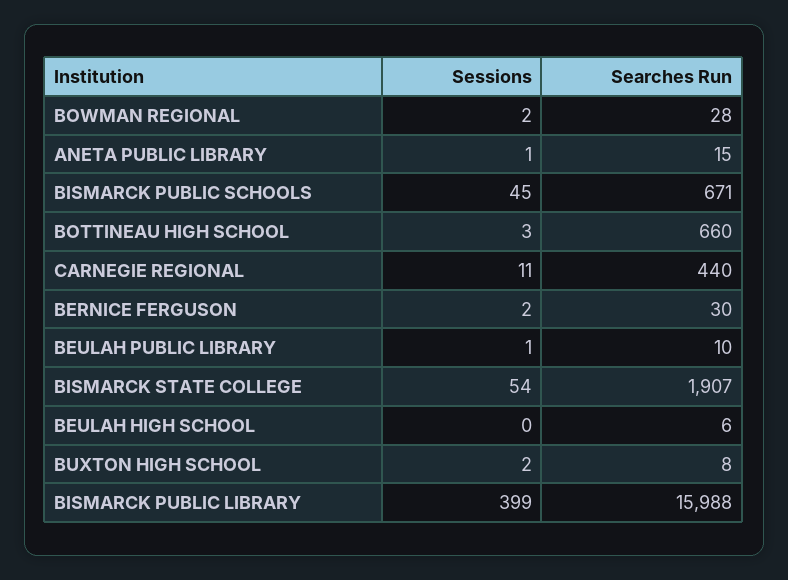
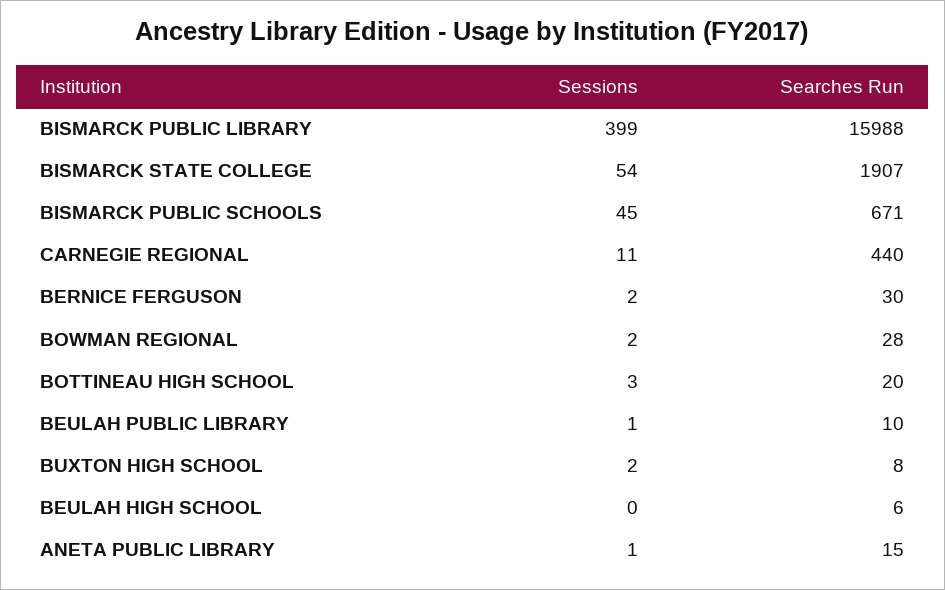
Searches Run, BOTTINEAU HIGH SCHOOL: 660 -> 20

